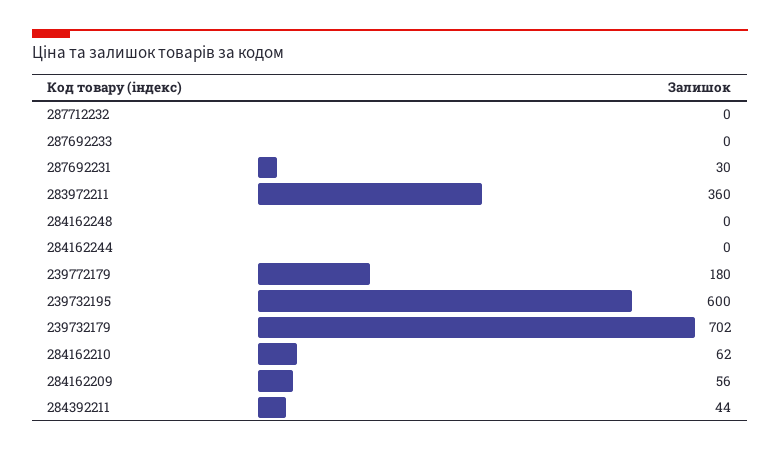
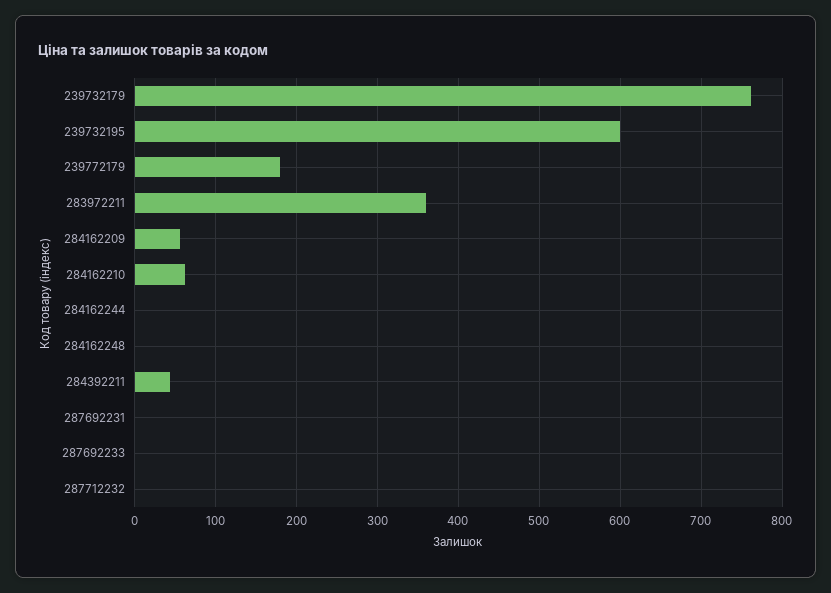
287692231: 30 -> 0
239732179: 702 -> 760

